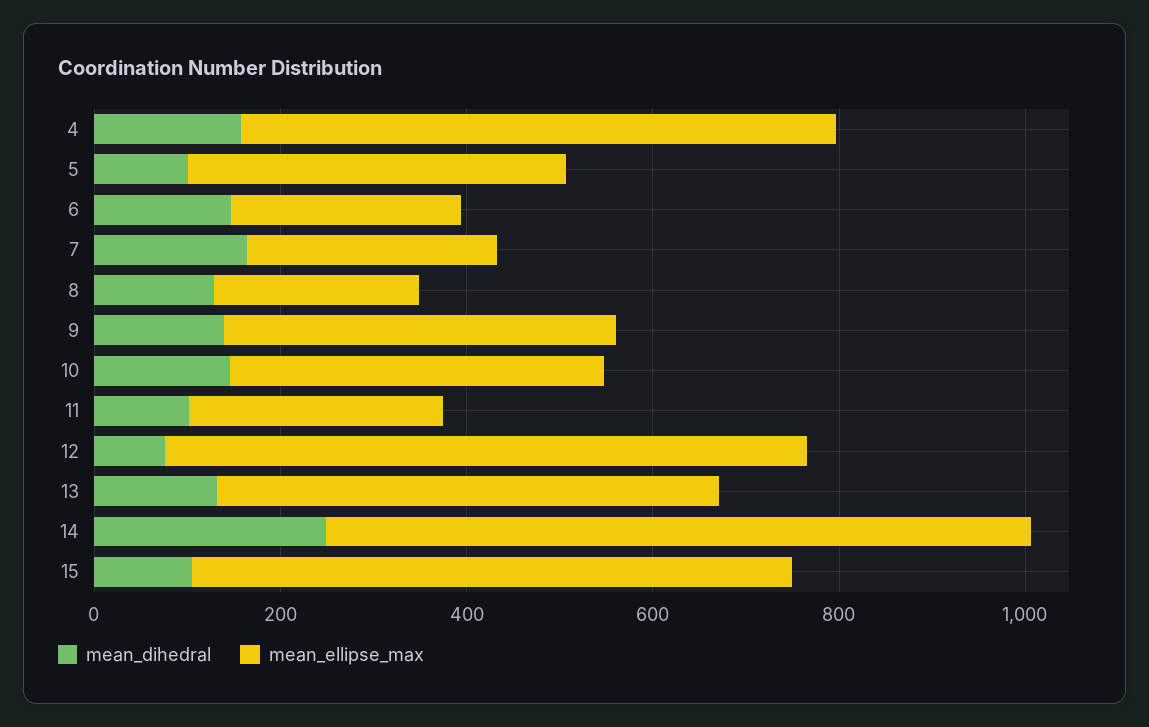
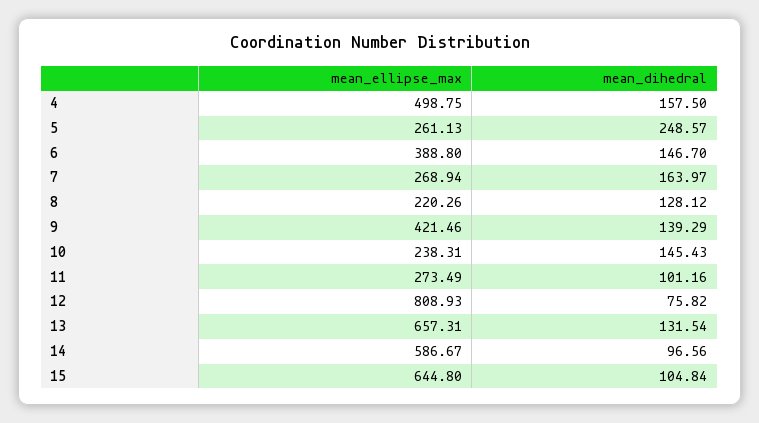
mean_ellipse_max, 4: 650 -> 498.75
mean_dihedral, 5: 100 -> 248.57
mean_ellipse_max, 5: 400 -> 261.13
mean_ellipse_max, 6: 250 -> 388.8
mean_ellipse_max, 10: 400 -> 238.31
mean_ellipse_max, 12: 700 -> 808.93
mean_ellipse_max, 13: 550 -> 657.31
mean_dihedral, 14: 250 -> 96.56
mean_ellipse_max, 14: 750 -> 586.67

